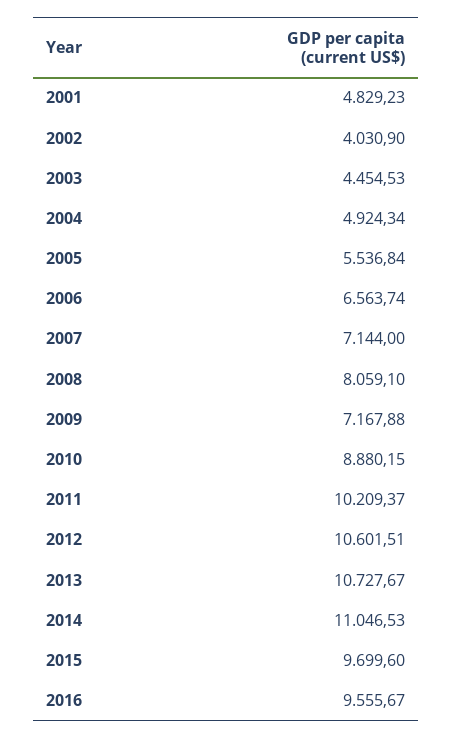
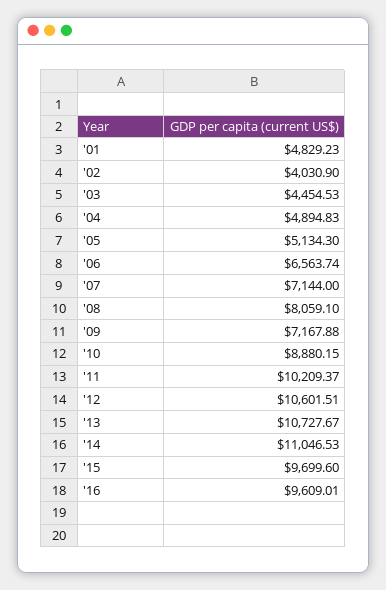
2004: 4924.34 -> 4894.83
2005: 5536.84 -> 5134.3
2016: 9555.67 -> 9609.01

